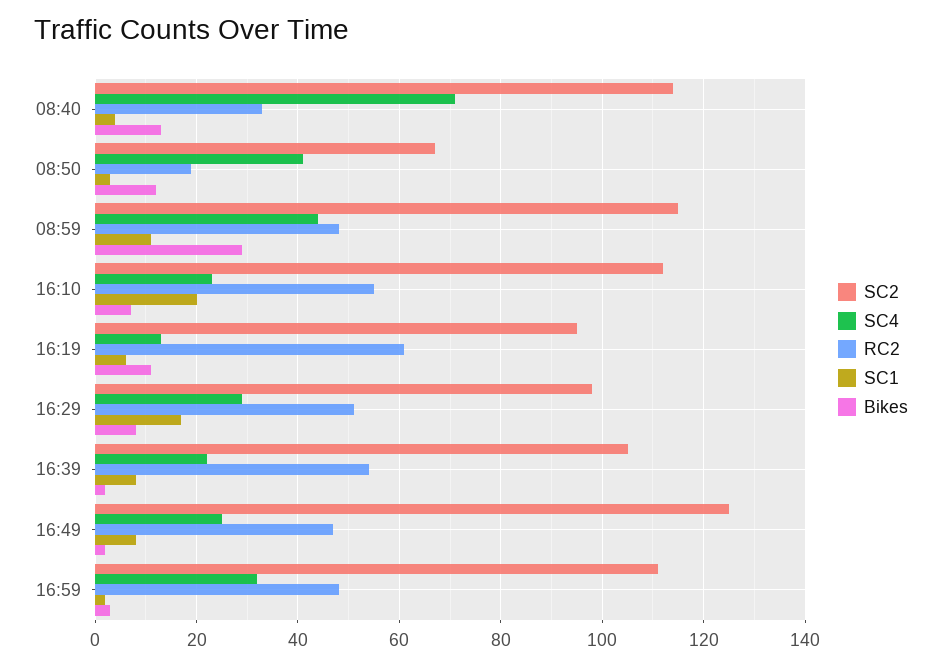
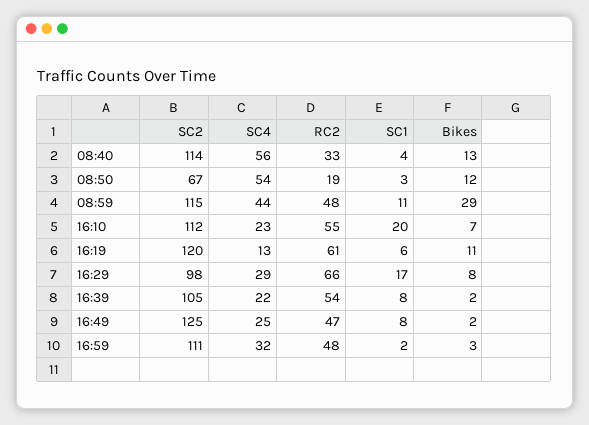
SC4, 08:40: 70 -> 56
SC4, 08:50: 40 -> 54
SC2, 16:19: 95 -> 120
RC2, 16:29: 50 -> 66

